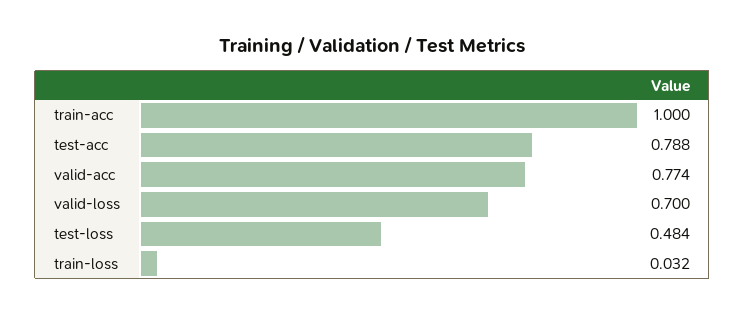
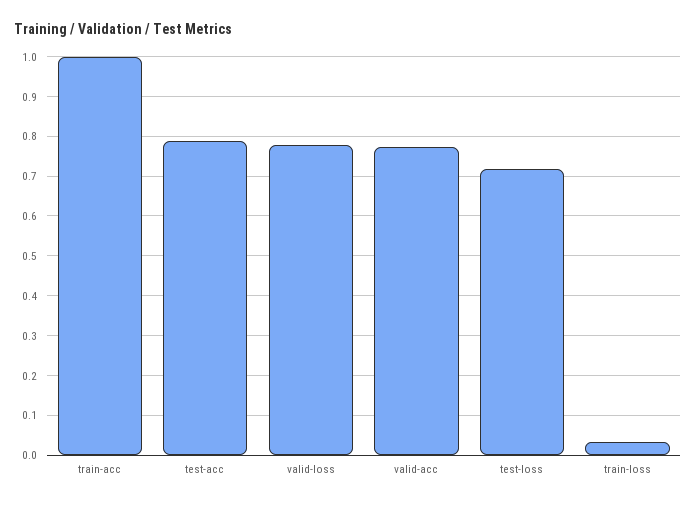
valid-loss: 0.7 -> 0.78
test-loss: 0.484 -> 0.72

